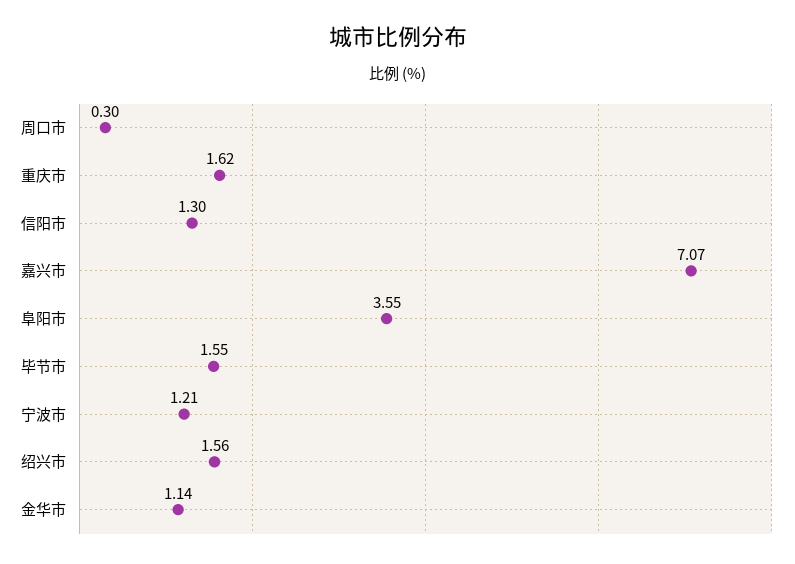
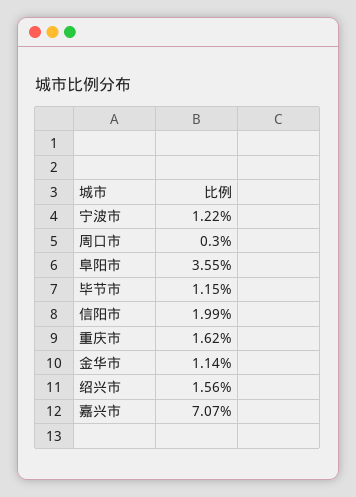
信阳市: 1.3 -> 1.99
毕节市: 1.55 -> 1.15
宁波市: 1.21 -> 1.22

